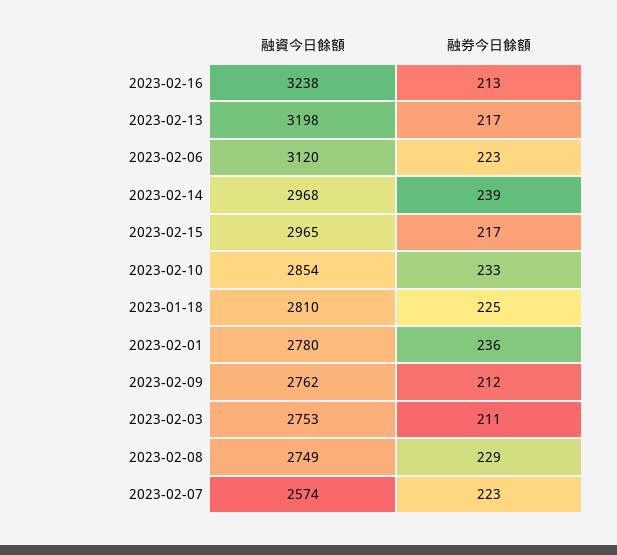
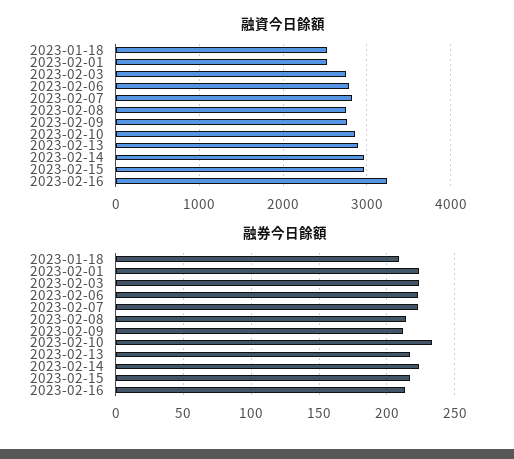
融資今日餘額, 2023-02-13: 3198 -> 2900
融資今日餘額, 2023-02-06: 3120 -> 2800
融券今日餘額, 2023-02-14: 239 -> 225
融資今日餘額, 2023-01-18: 2810 -> 2500
融券今日餘額, 2023-01-18: 225 -> 210
融資今日餘額, 2023-02-01: 2780 -> 2500
融券今日餘額, 2023-02-01: 236 -> 225
融券今日餘額, 2023-02-03: 211 -> 225
融券今日餘額, 2023-02-08: 229 -> 215
融資今日餘額, 2023-02-07: 2574 -> 2800

